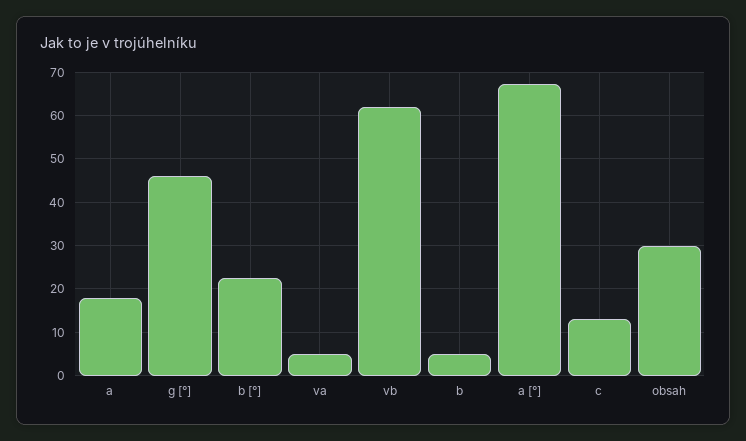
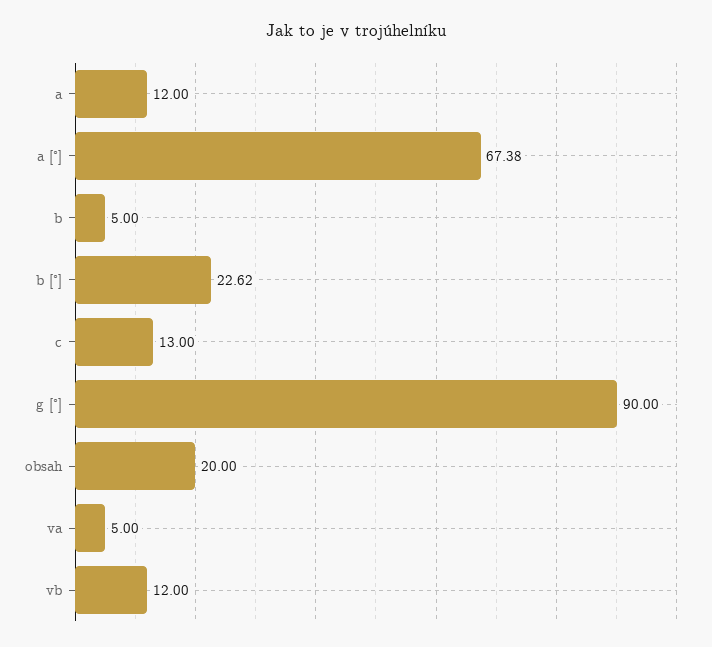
a: 18 -> 12
g [°]: 46 -> 90
vb: 62 -> 12
obsah: 30 -> 20

